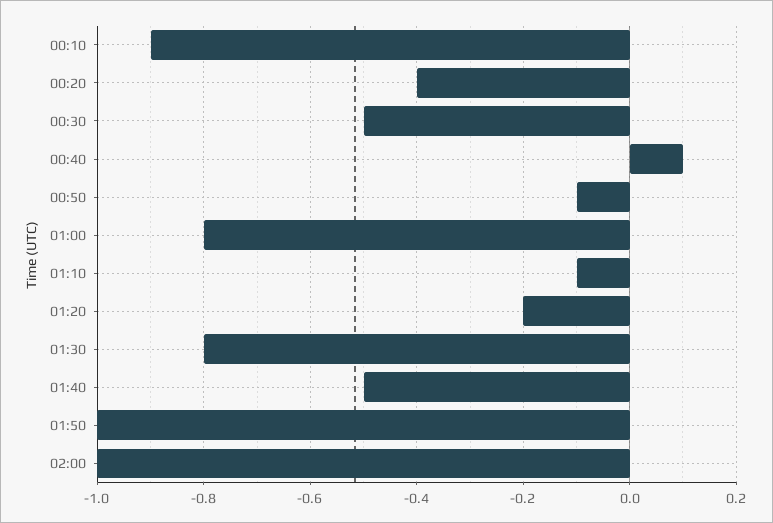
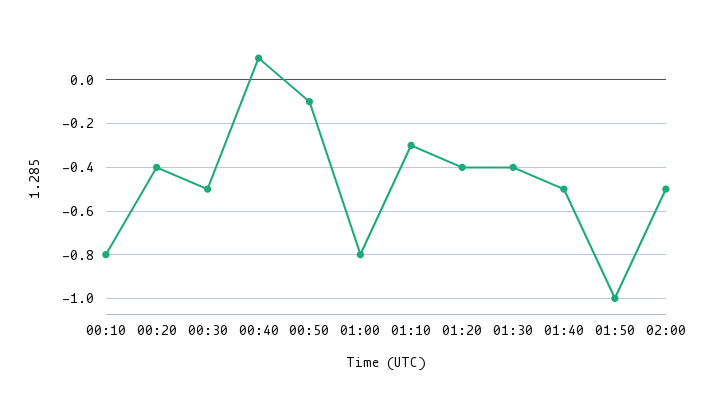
00:10: -0.9 -> -0.8
01:10: -0.1 -> -0.3
01:20: -0.2 -> -0.4
01:30: -0.8 -> -0.4
02:00: -1 -> -0.5

